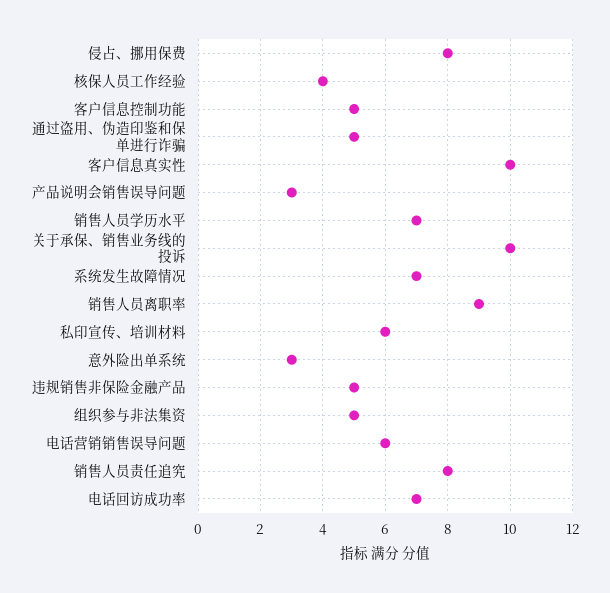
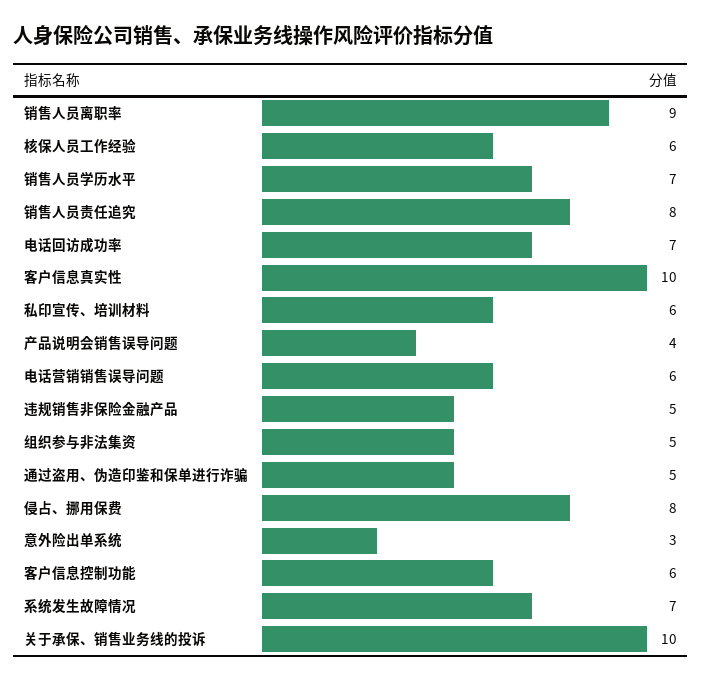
核保人员工作经验: 4 -> 6
客户信息控制功能: 5 -> 6
产品说明会销售误导问题: 3 -> 4

